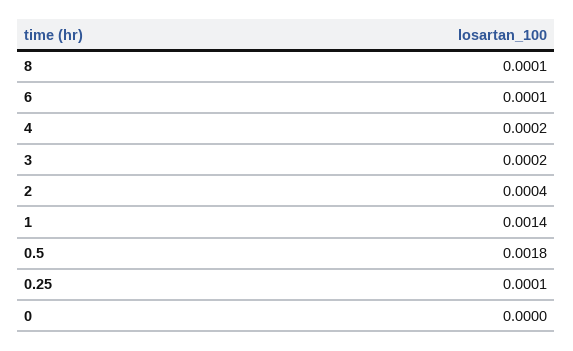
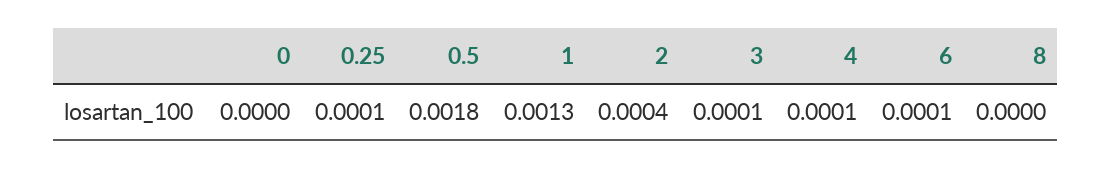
8: 0.0001 -> 0
4: 0.0002 -> 0.0001
3: 0.0002 -> 0.0001
1: 0.0014 -> 0.0013

